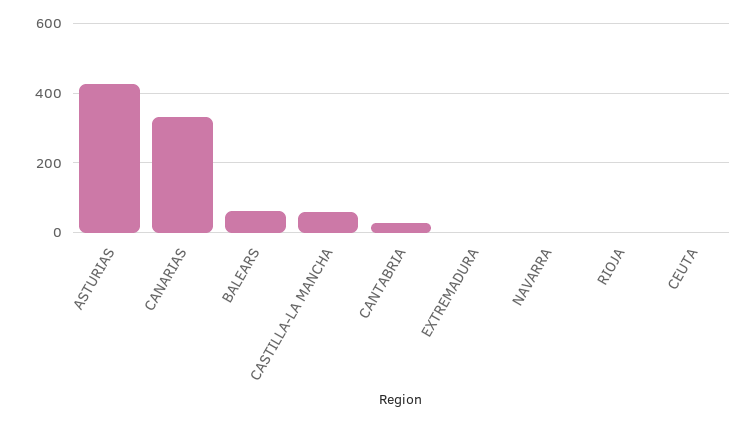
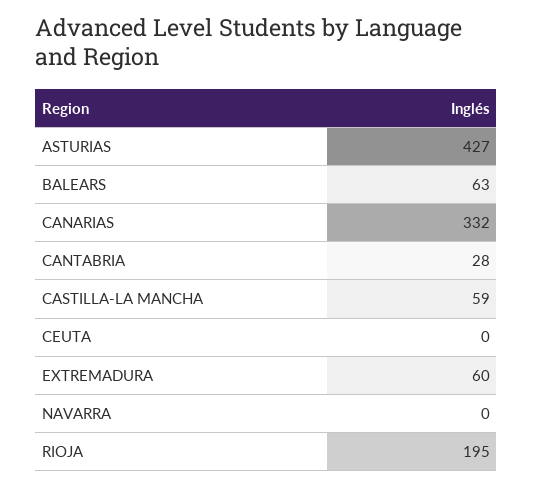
EXTREMADURA: 0 -> 60
RIOJA: 0 -> 195

